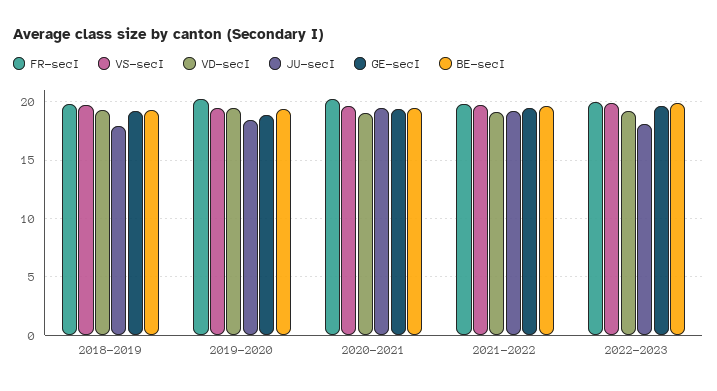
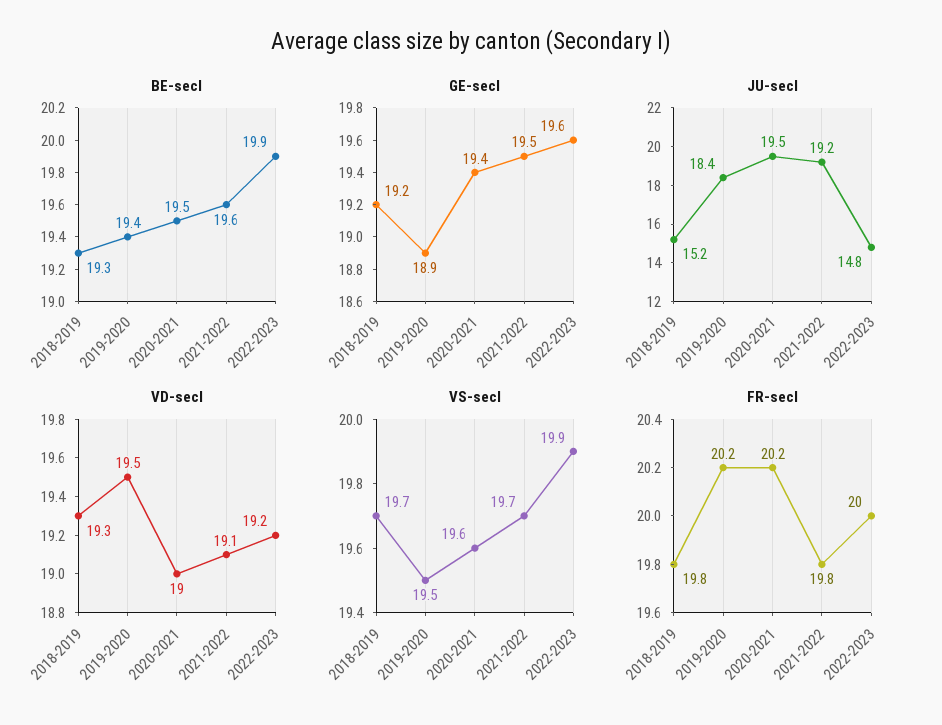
JU-secI, 2018-2019: 18 -> 15.2
JU-secI, 2022-2023: 18 -> 14.8

